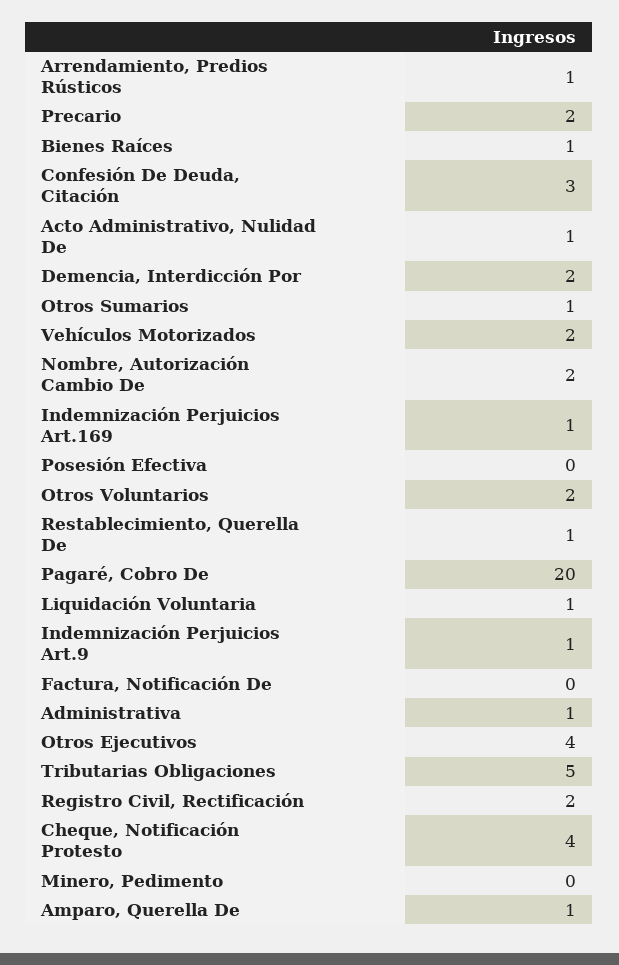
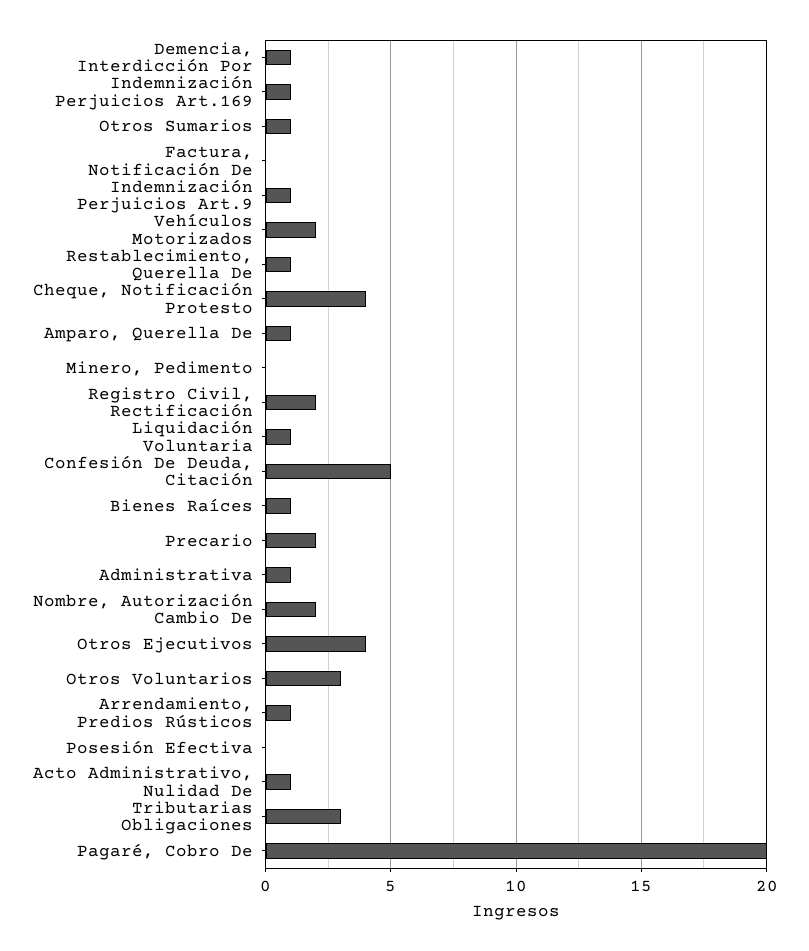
Confesión De Deuda, Citación: 3 -> 5
Demencia, Interdicción Por: 2 -> 1
Otros Voluntarios: 2 -> 3
Tributarias Obligaciones: 5 -> 3

